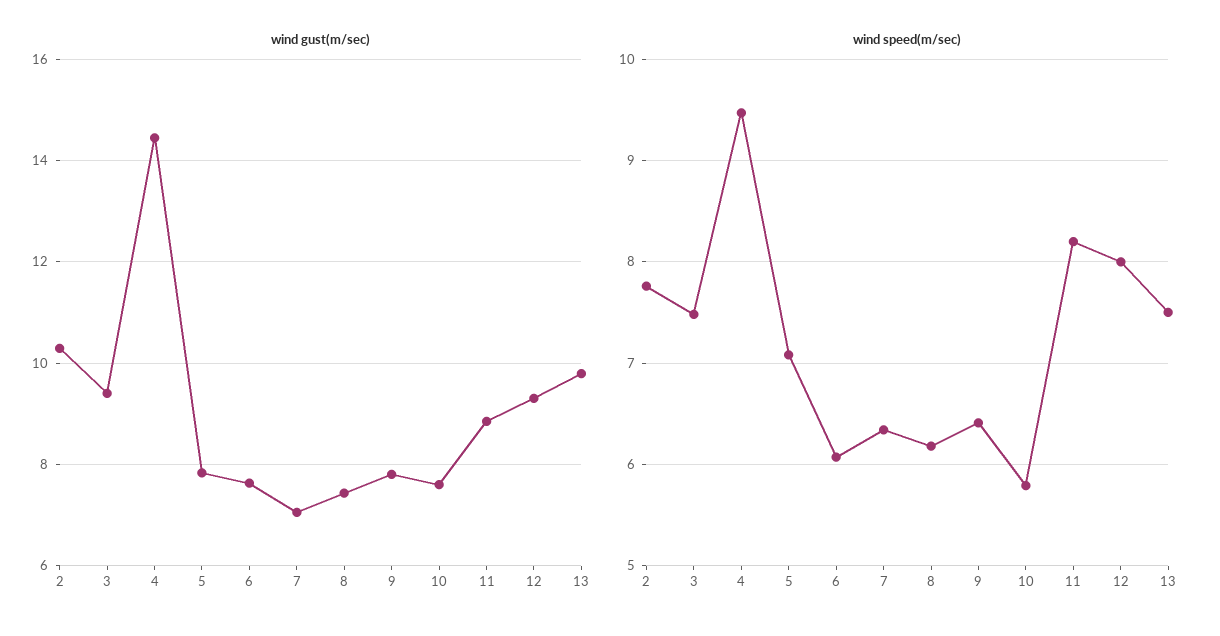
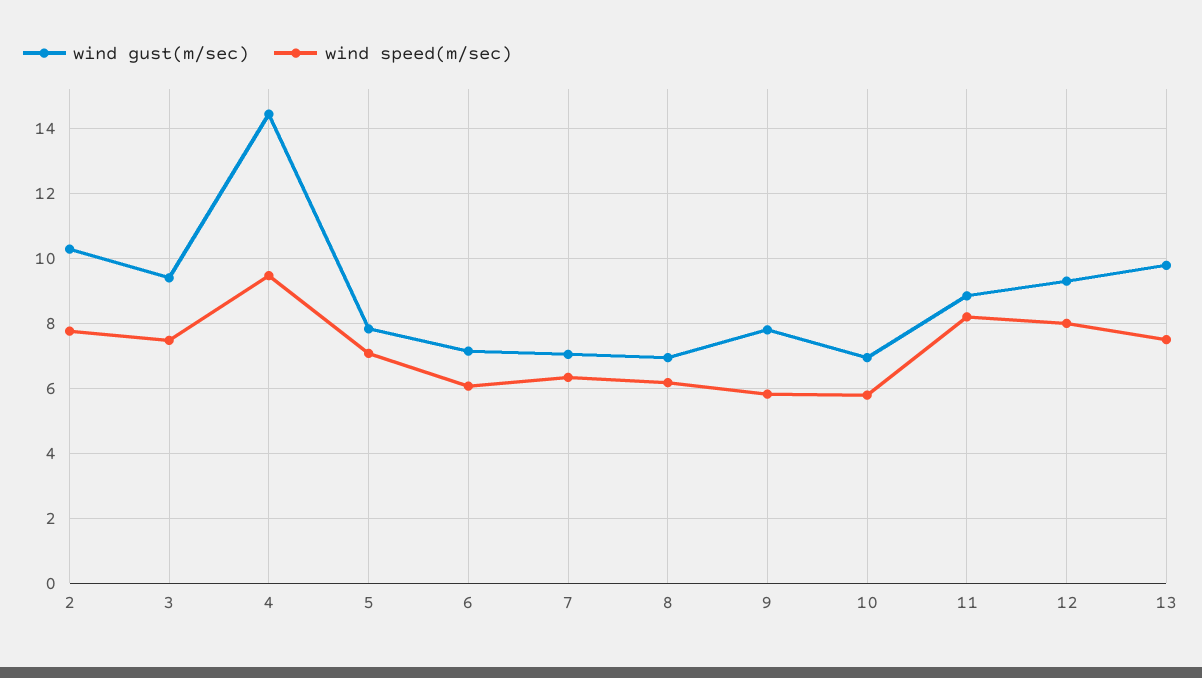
wind gust(m/sec), 6: 7.6 -> 7.2
wind gust(m/sec), 8: 7.4 -> 7
wind gust(m/sec), 10: 7.6 -> 7
wind speed(m/sec), 9: 6.4 -> 5.8

